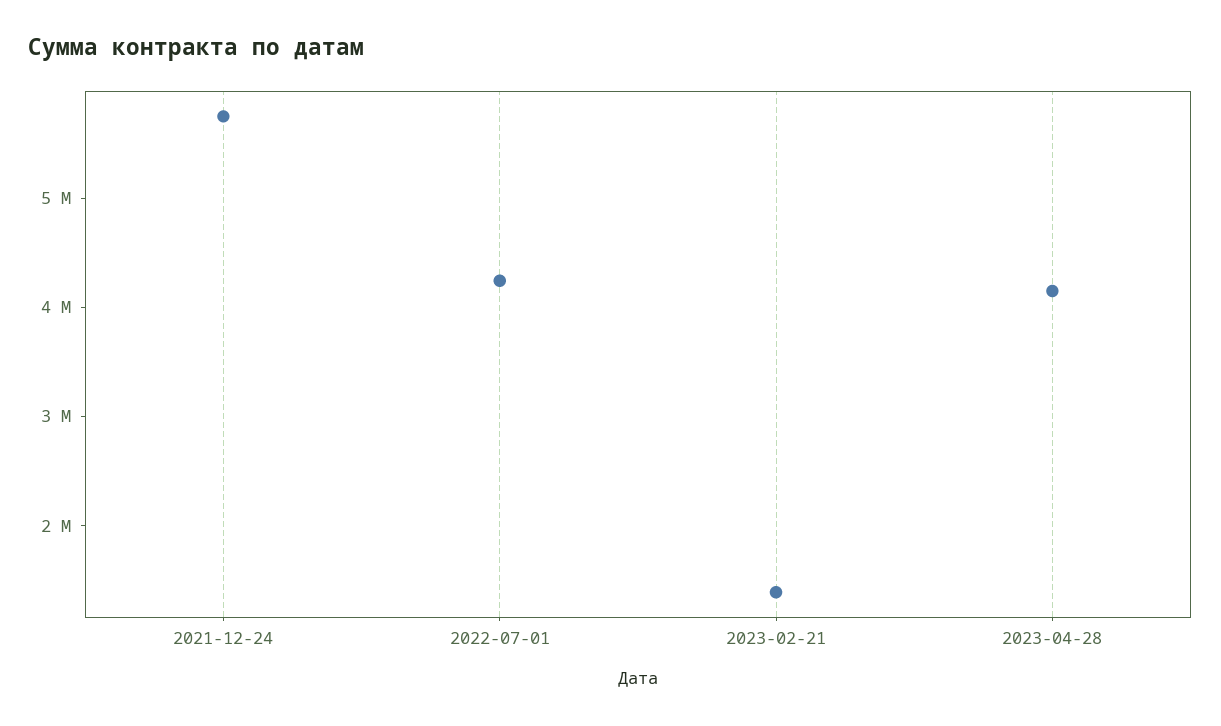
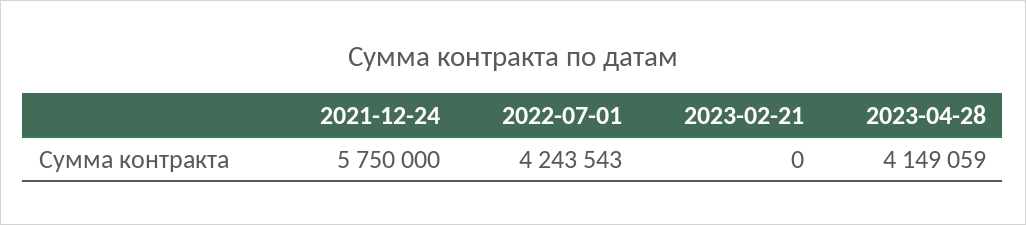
2023-02-21: 1400000 -> 0

